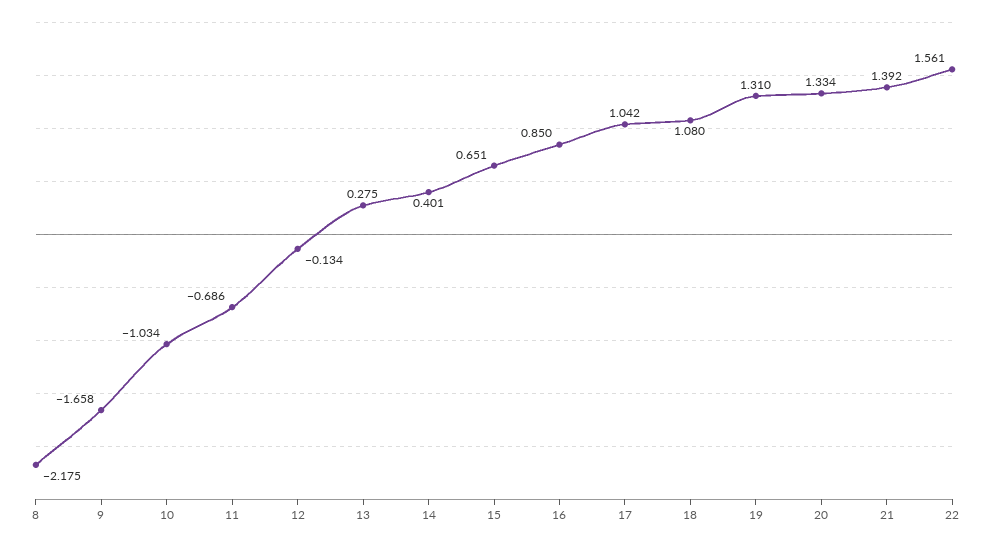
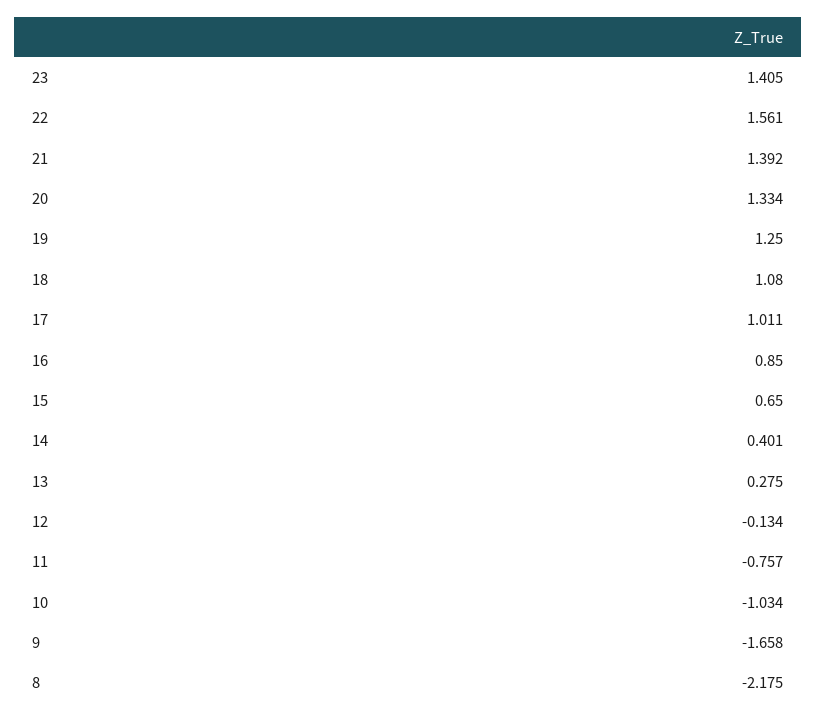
11: -0.686 -> -0.757
15: 0.651 -> 0.65
17: 1.042 -> 1.011
19: 1.31 -> 1.25
23: none -> 1.405

